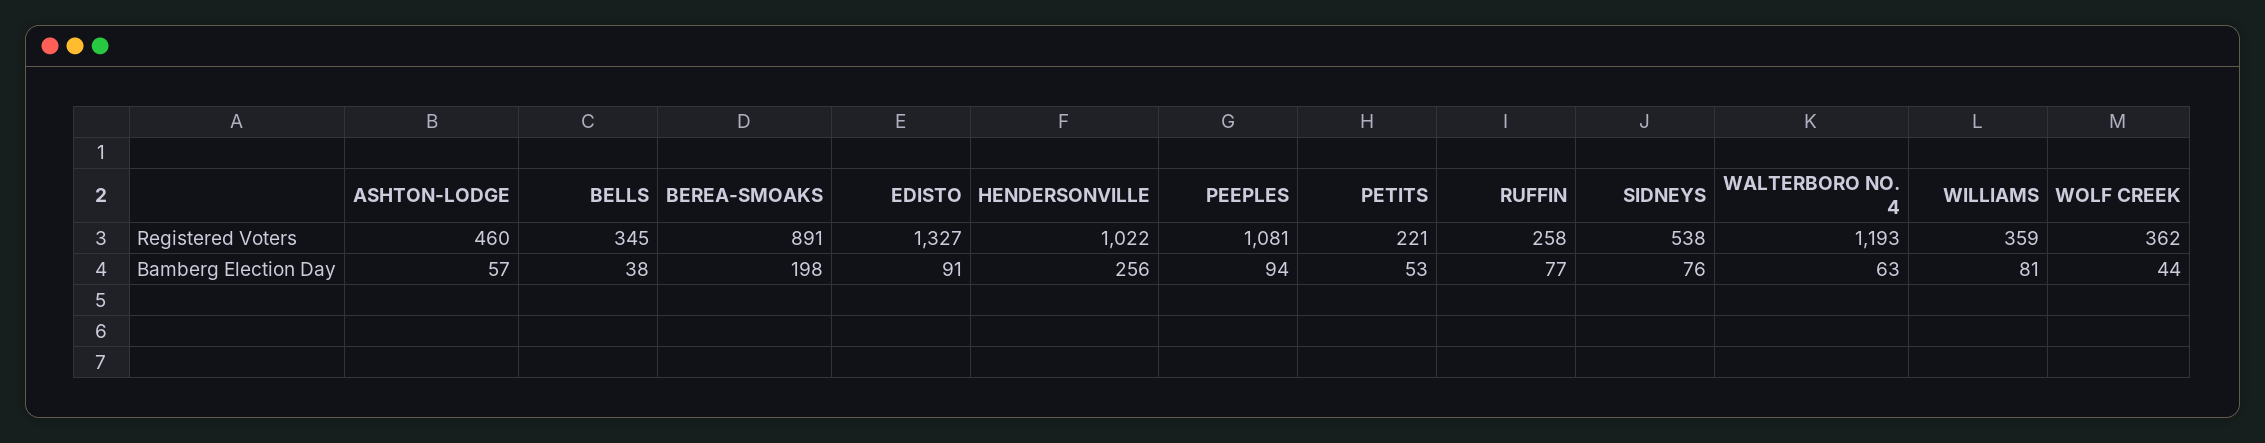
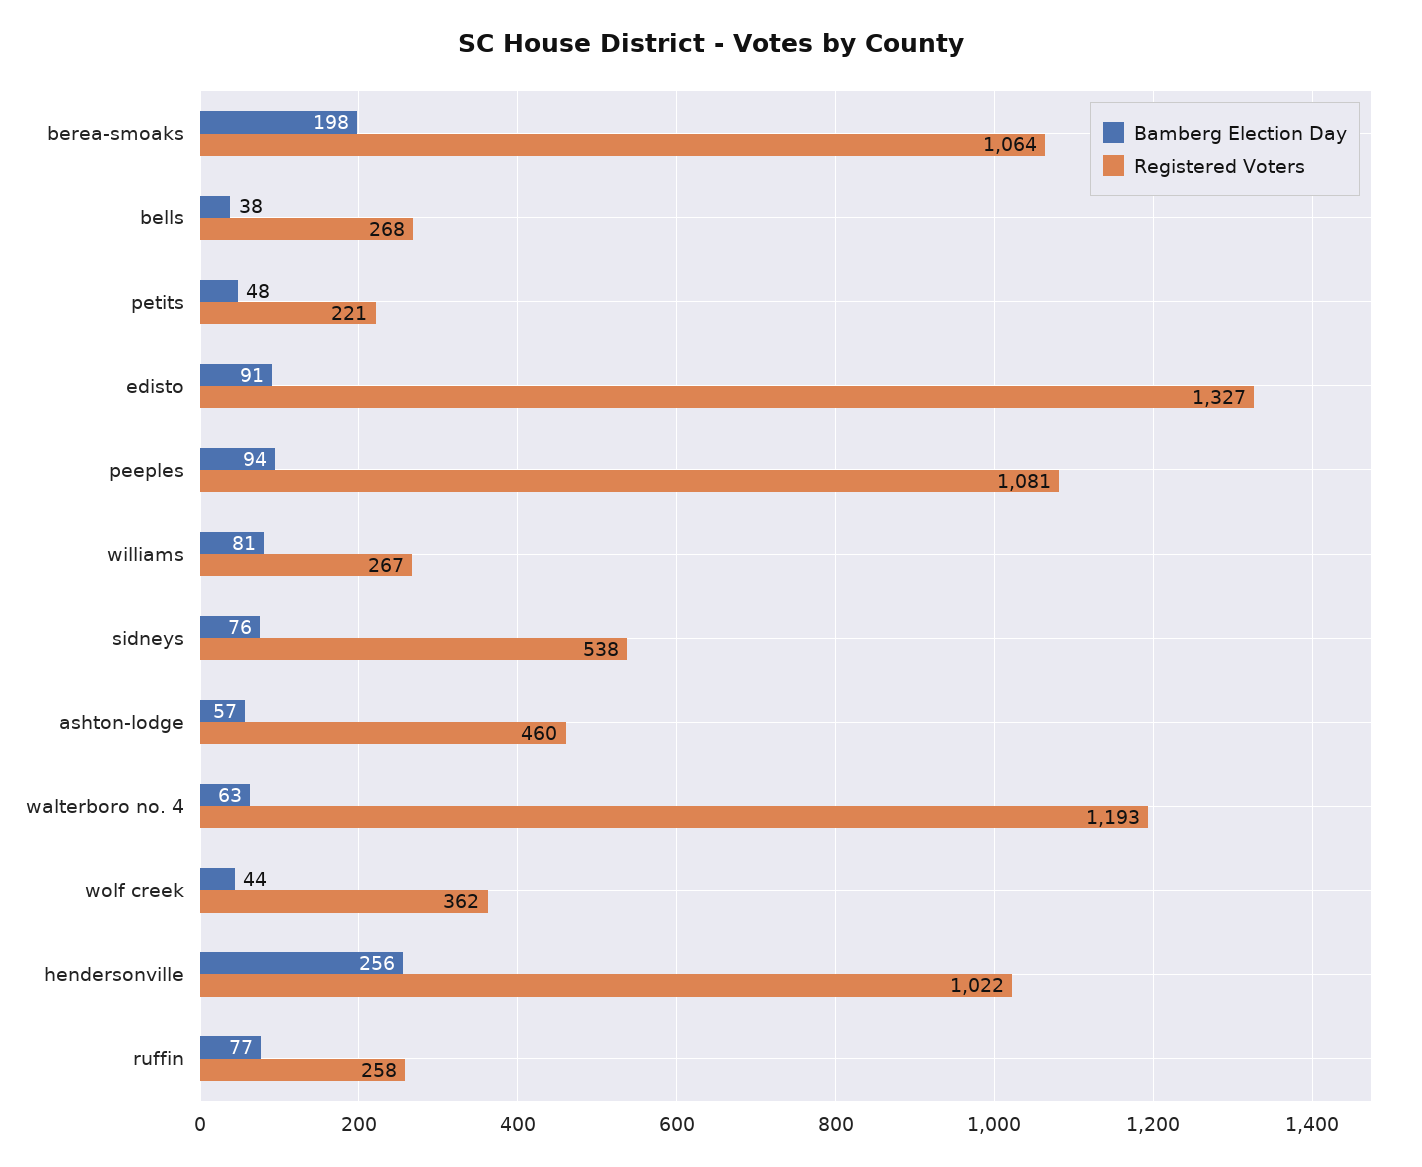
Registered Voters, BELLS: 345 -> 268
Registered Voters, BEREA-SMOAKS: 891 -> 1064
Registered Voters, WILLIAMS: 359 -> 267
Bamberg Election Day, PETITS: 53 -> 48

